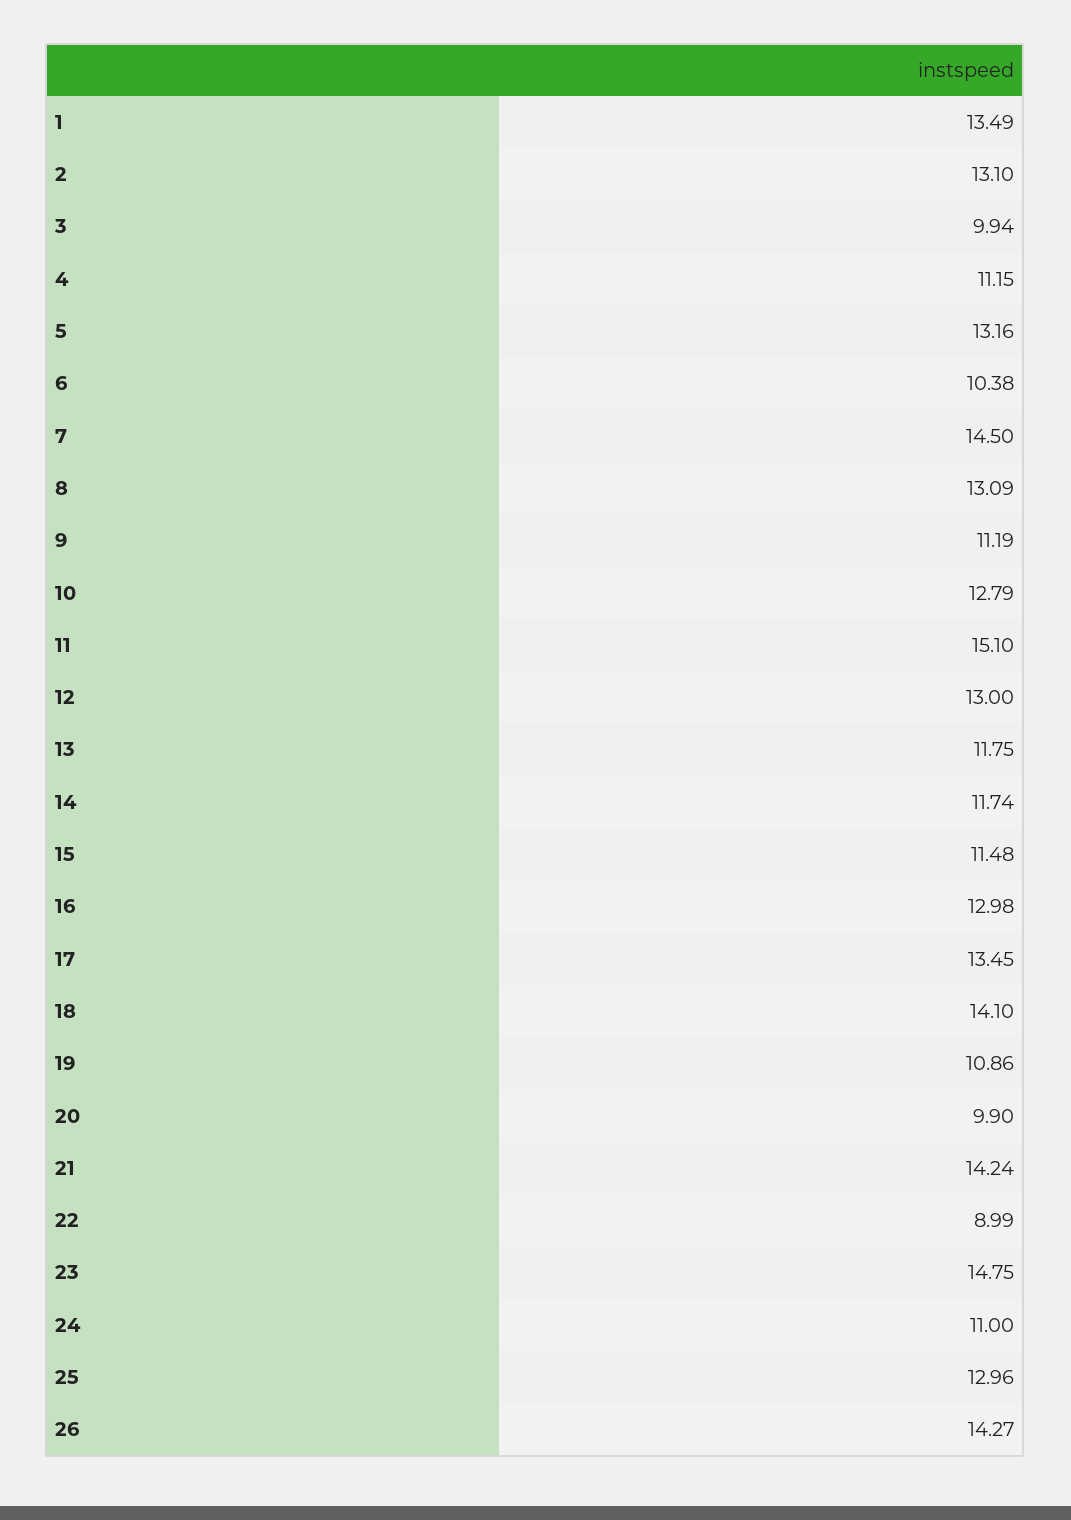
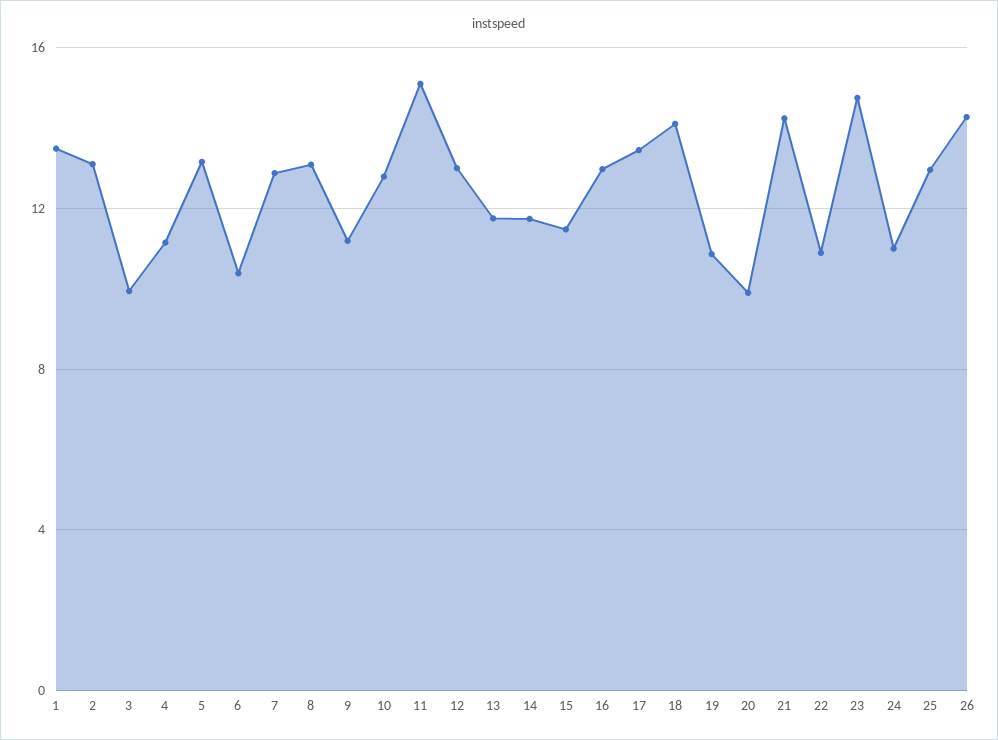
7: 14.5 -> 13
22: 8.99 -> 11

